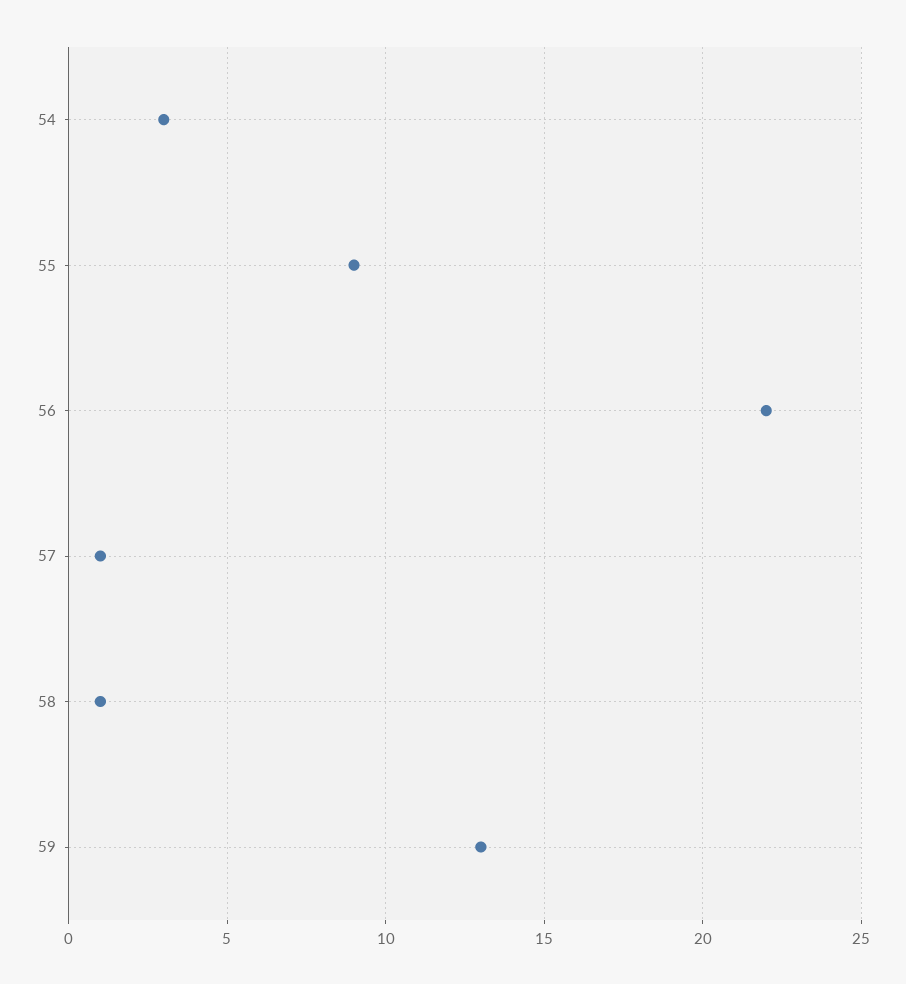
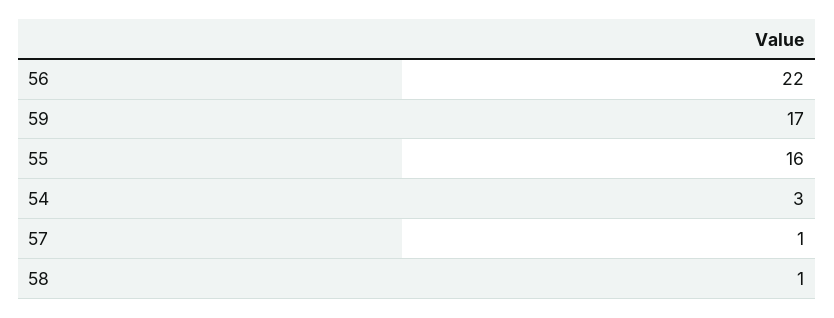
55: 9 -> 16
59: 13 -> 17

